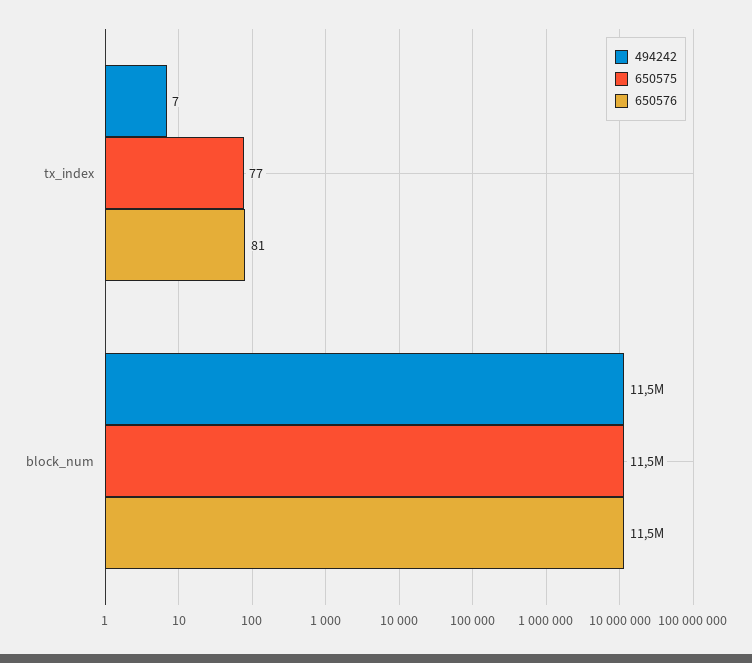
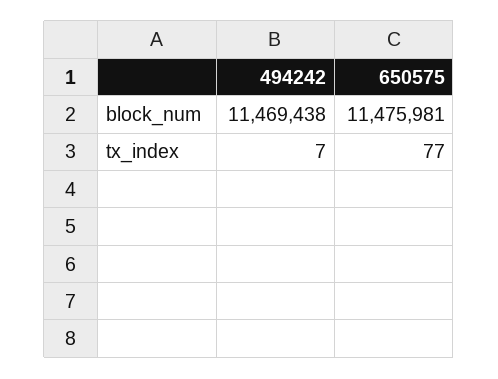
650576, tx_index: 81 -> none
650576, block_num: 11500000 -> none

